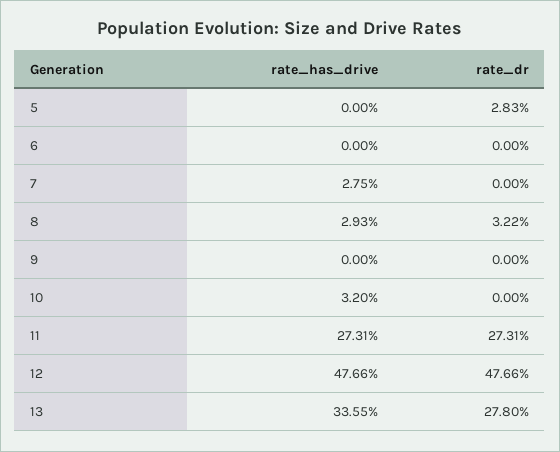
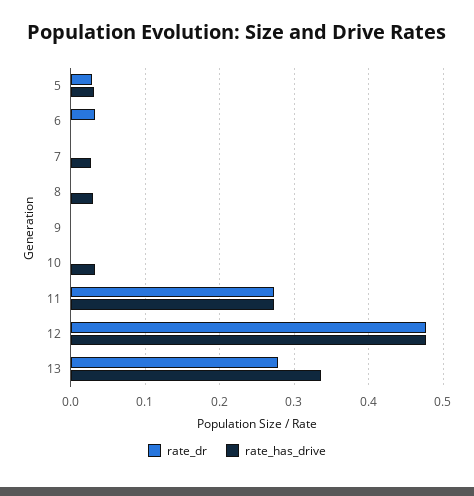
rate_has_drive, 5: 0 -> 0.03
rate_dr, 6: 0 -> 0.03
rate_dr, 8: 0.0322 -> 0

